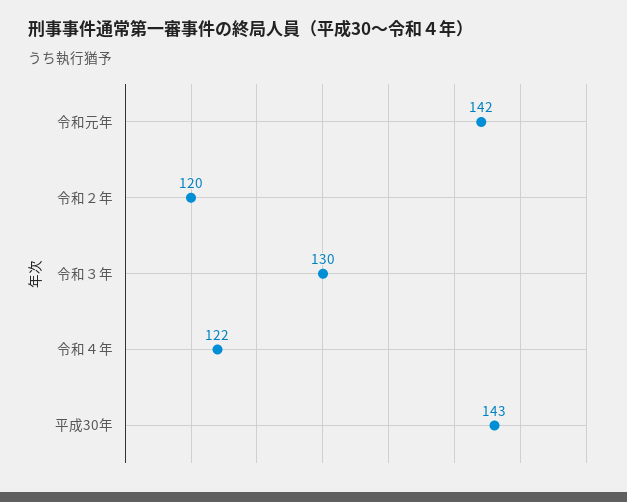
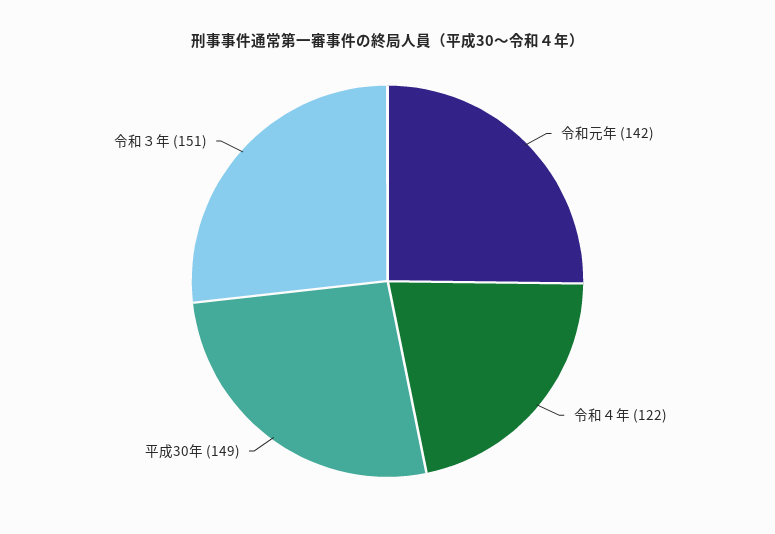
令和２年: 120 -> none
令和３年: 130 -> 151
平成30年: 143 -> 149

